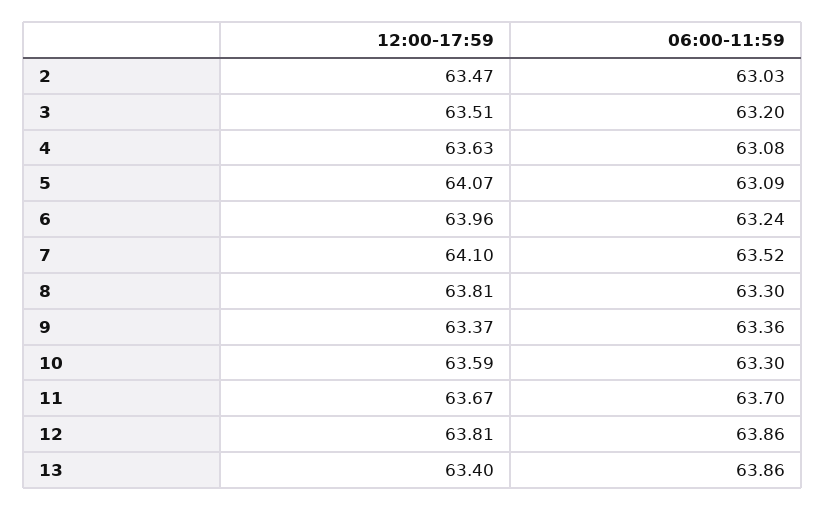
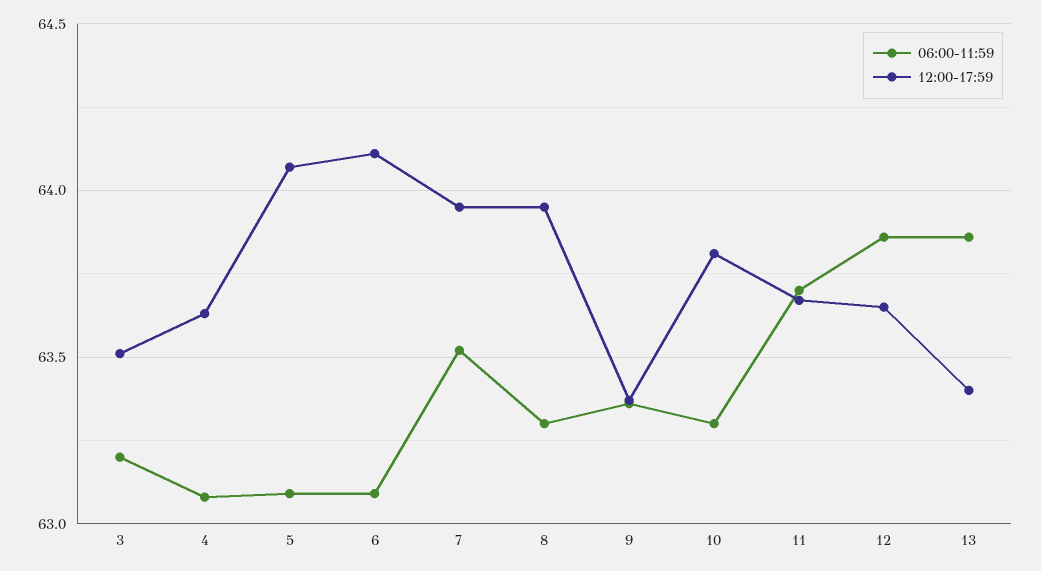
12:00-17:59, 2: 63.47 -> none
06:00-11:59, 2: 63.03 -> none
12:00-17:59, 6: 63.96 -> 64.1
06:00-11:59, 6: 63.24 -> 63.1
12:00-17:59, 7: 64.1 -> 63.95
12:00-17:59, 8: 63.81 -> 63.95
12:00-17:59, 10: 63.59 -> 63.8
12:00-17:59, 12: 63.81 -> 63.65

